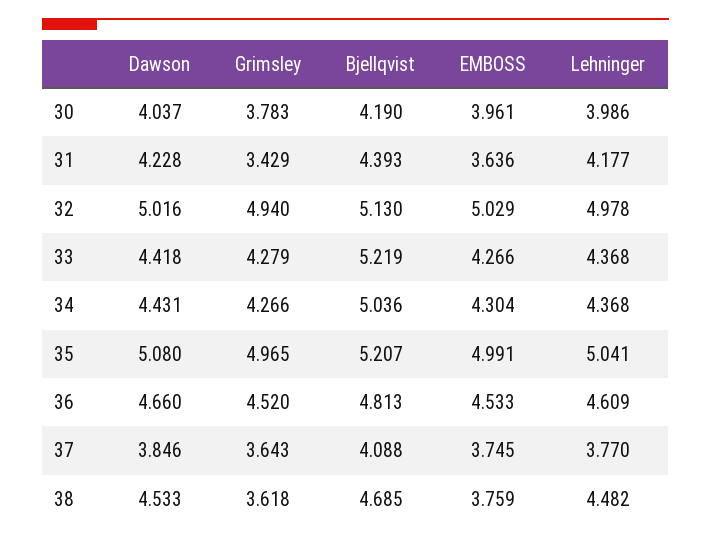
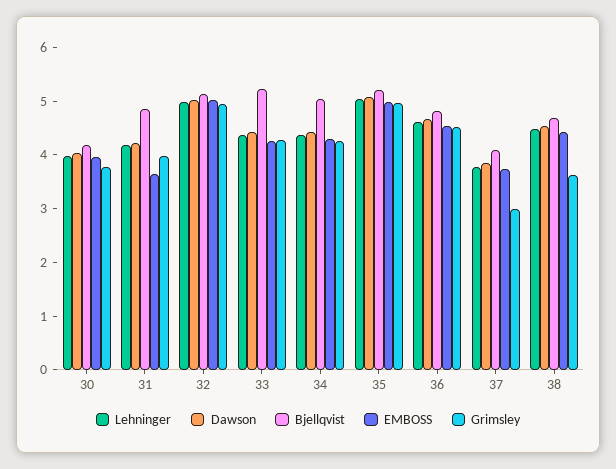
Grimsley, 31: 3.429 -> 4
Bjellqvist, 31: 4.393 -> 4.8
Grimsley, 37: 3.643 -> 3
EMBOSS, 38: 3.759 -> 4.4

